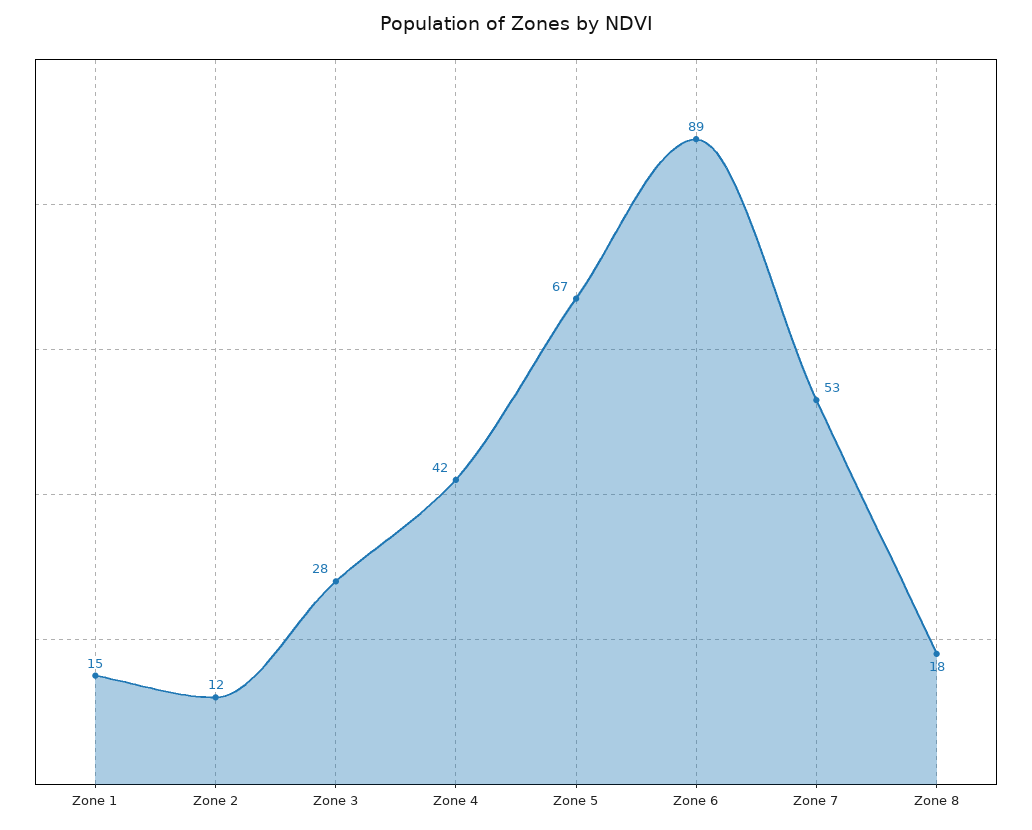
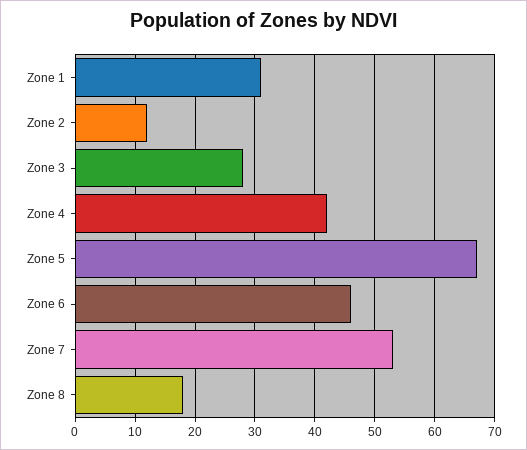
Zone 1: 15 -> 30
Zone 6: 89 -> 45

